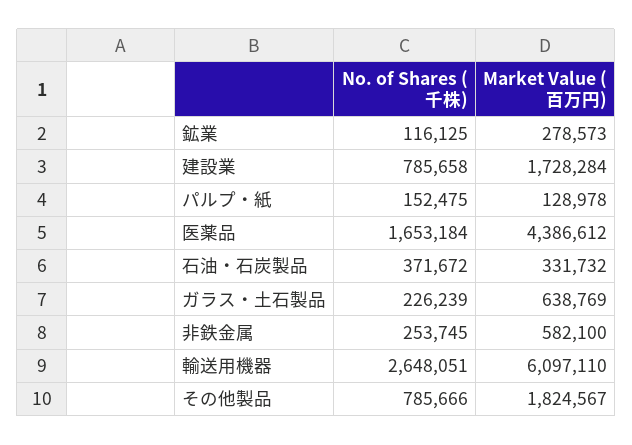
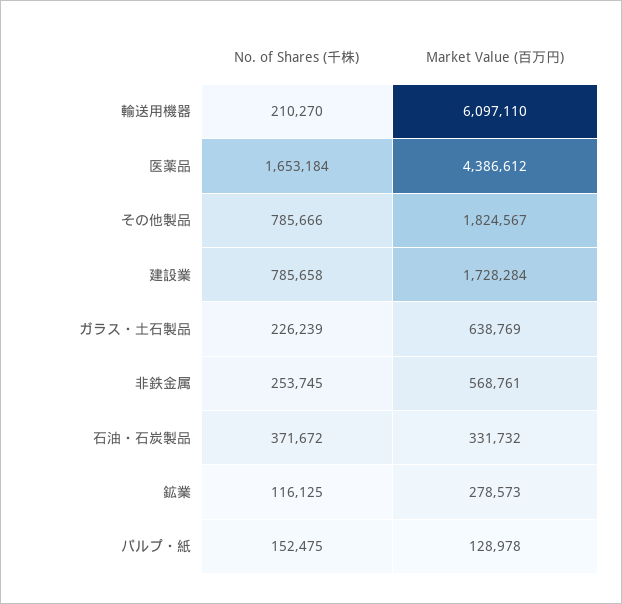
Market Value (百万円), 非鉄金属: 582100 -> 568761
No. of Shares (千株), 輸送用機器: 2648051 -> 210270

